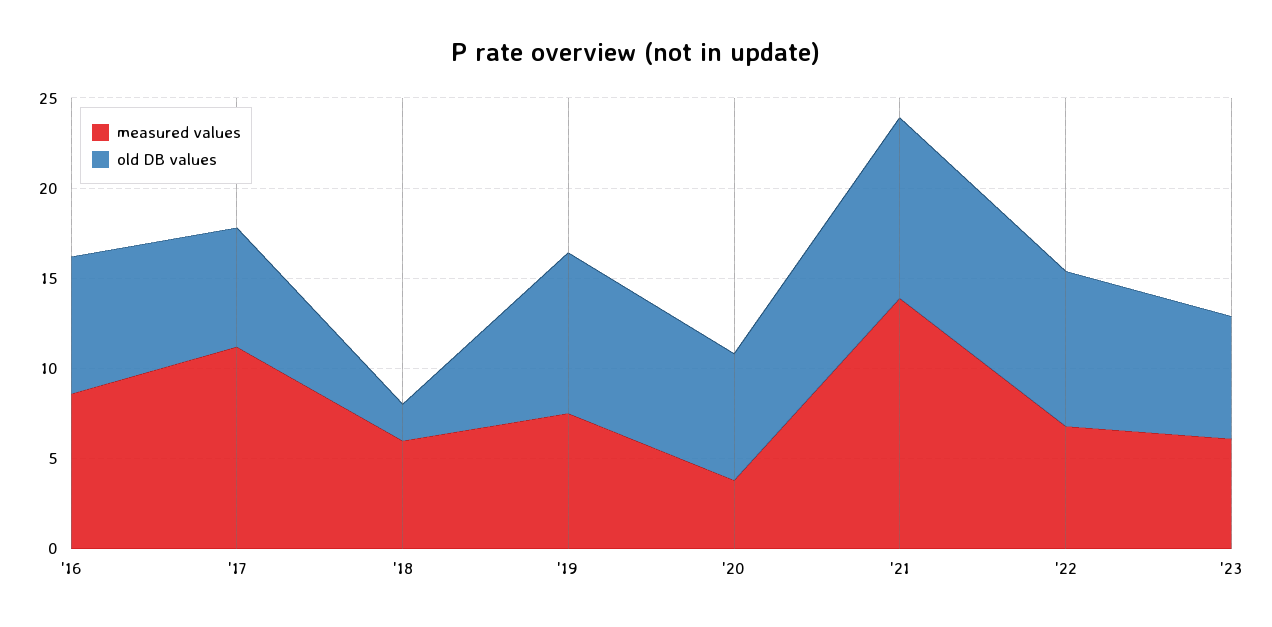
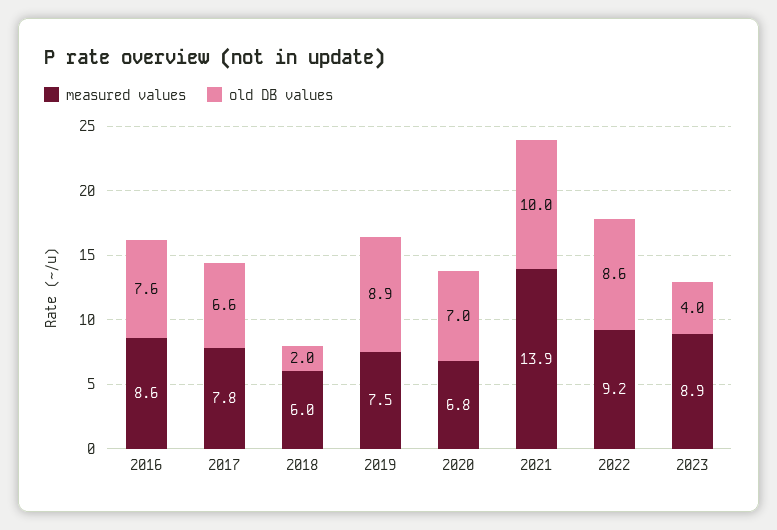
measured values, '17: 11 -> 7.8
measured values, '20: 4 -> 6.8
measured values, '22: 7 -> 9.2
measured values, '23: 6 -> 8.9
old DB values, '23: 7 -> 4

